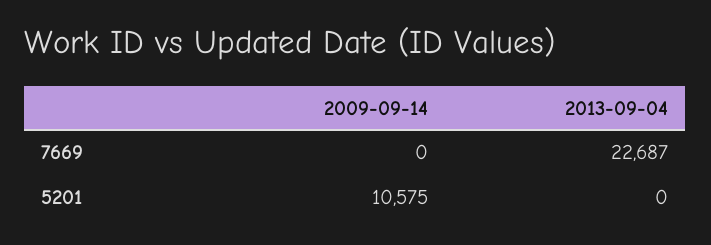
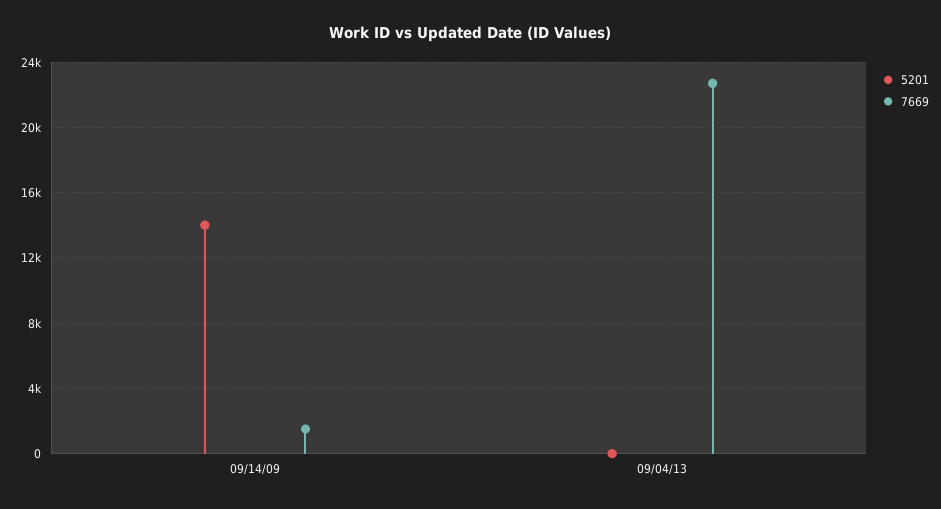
7669, 2009-09-14: 0 -> 1500
5201, 2009-09-14: 10575 -> 14000

